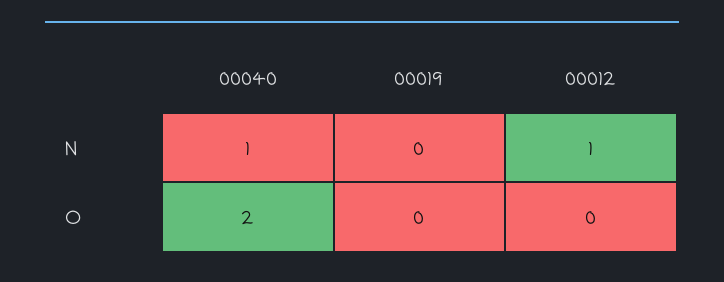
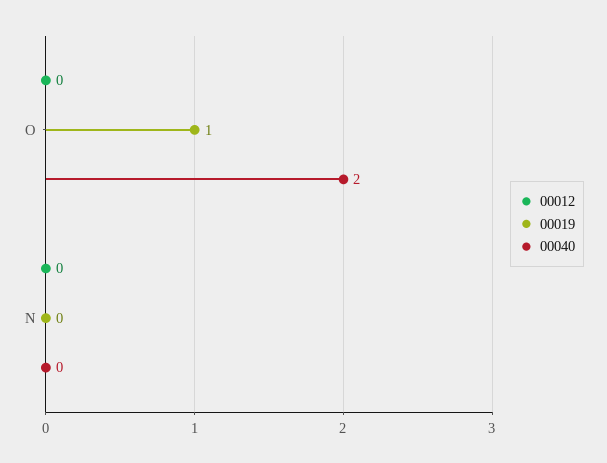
00040, N: 1 -> 0
00012, N: 1 -> 0
00019, O: 0 -> 1

